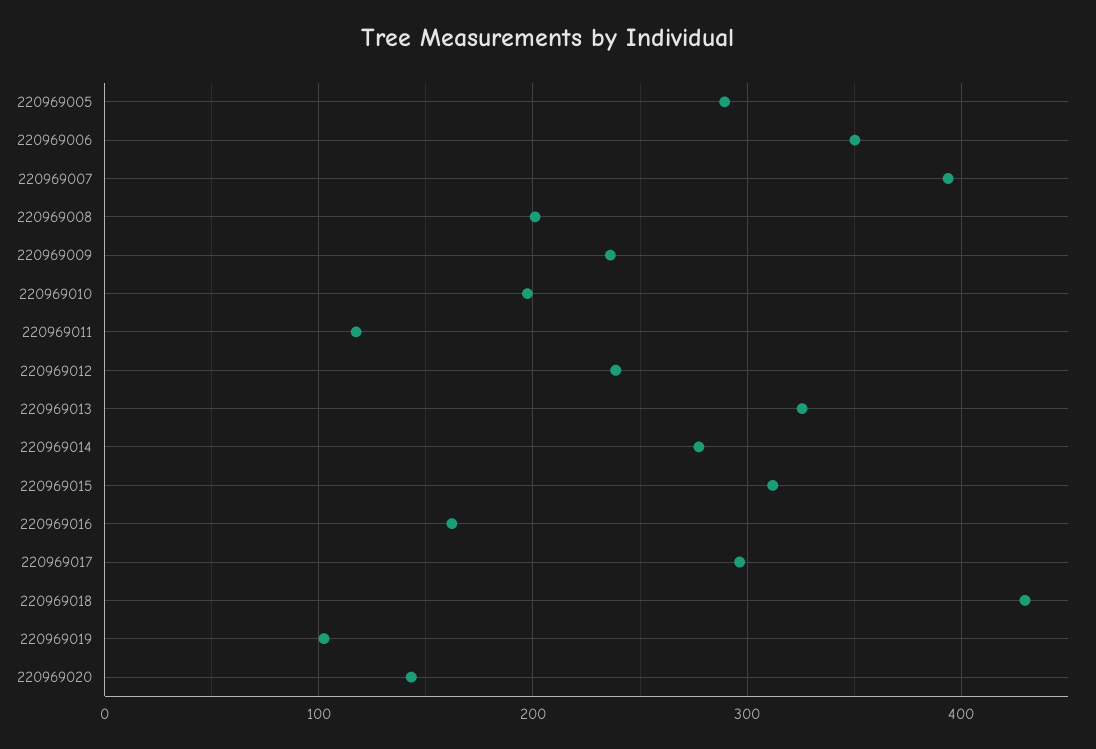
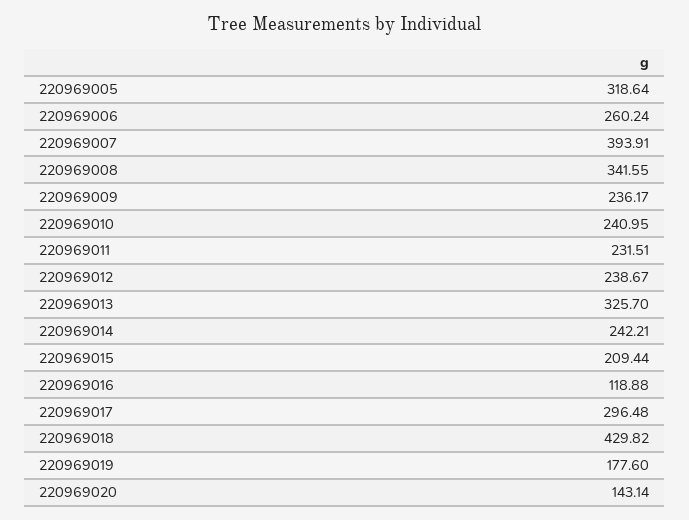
220969005: 290 -> 318.64
220969006: 350 -> 260.24
220969008: 200 -> 341.55
220969010: 200 -> 240.95
220969011: 120 -> 231.51
220969014: 280 -> 242.21
220969015: 310 -> 209.44
220969016: 160 -> 118.88
220969019: 100 -> 177.6

